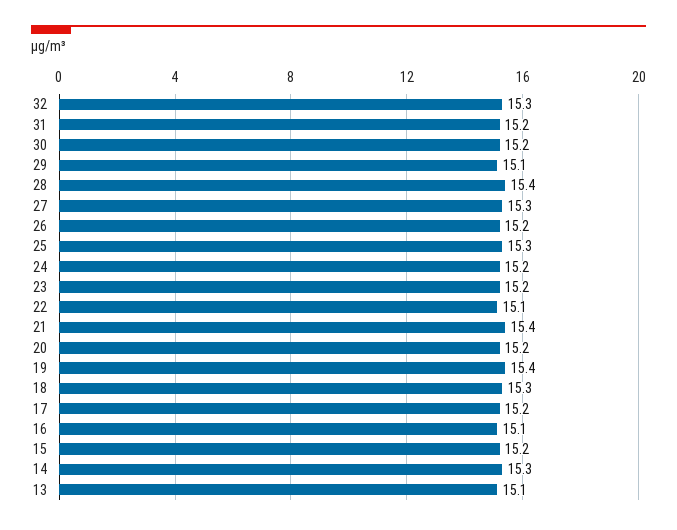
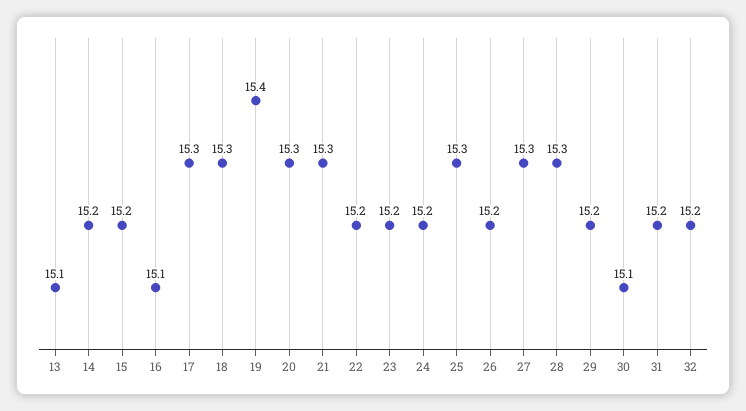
32: 15.3 -> 15.2
30: 15.2 -> 15.1
29: 15.1 -> 15.2
28: 15.4 -> 15.3
22: 15.1 -> 15.2
21: 15.4 -> 15.3
20: 15.2 -> 15.3
17: 15.2 -> 15.3
14: 15.3 -> 15.2

